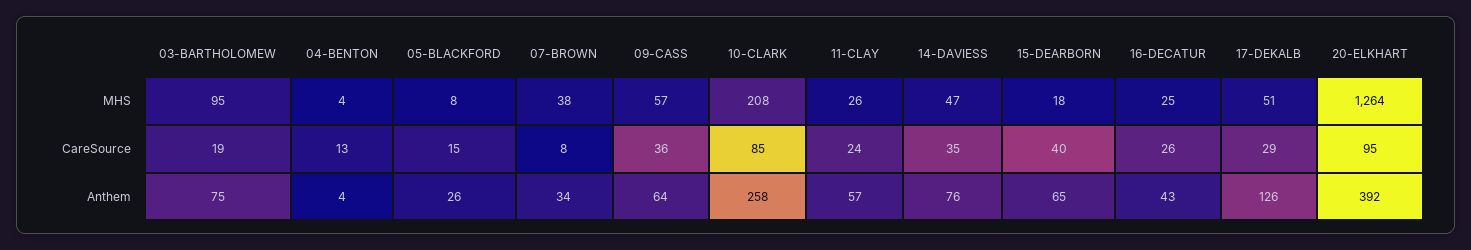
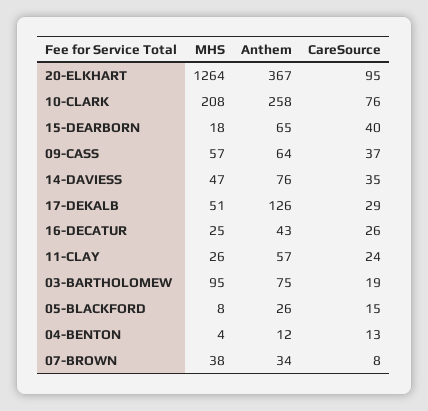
09-CASS, CareSource: 36 -> 37
10-CLARK, CareSource: 85 -> 76
04-BENTON, Anthem: 4 -> 12
20-ELKHART, Anthem: 392 -> 367

